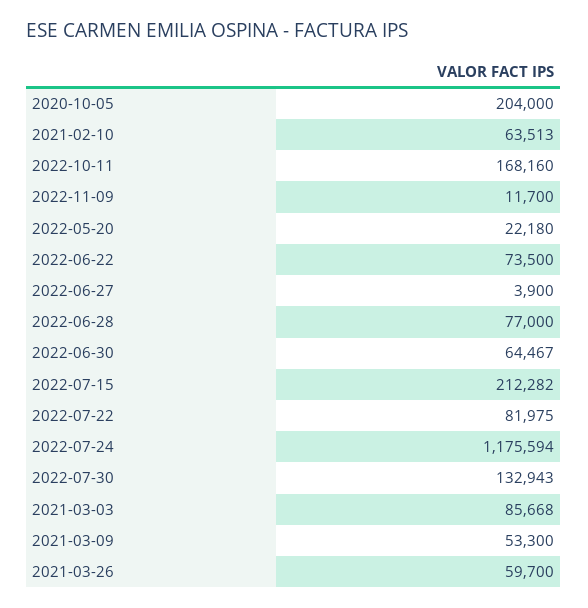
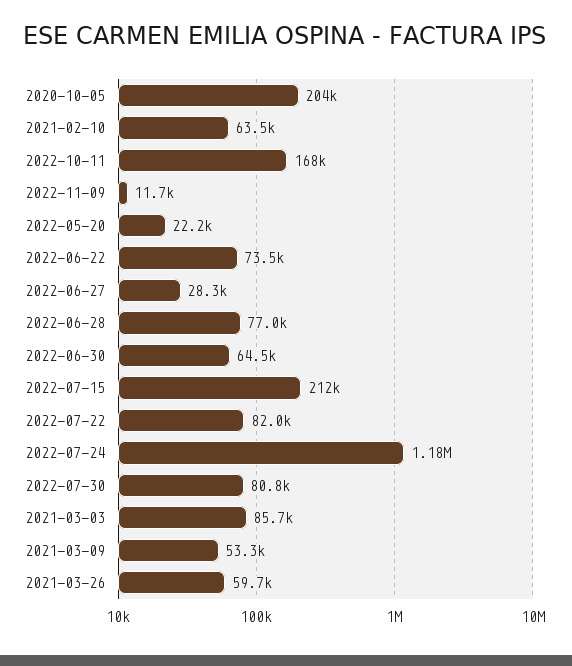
2022-06-27: 3900 -> 28300
2022-07-30: 132943 -> 80800

